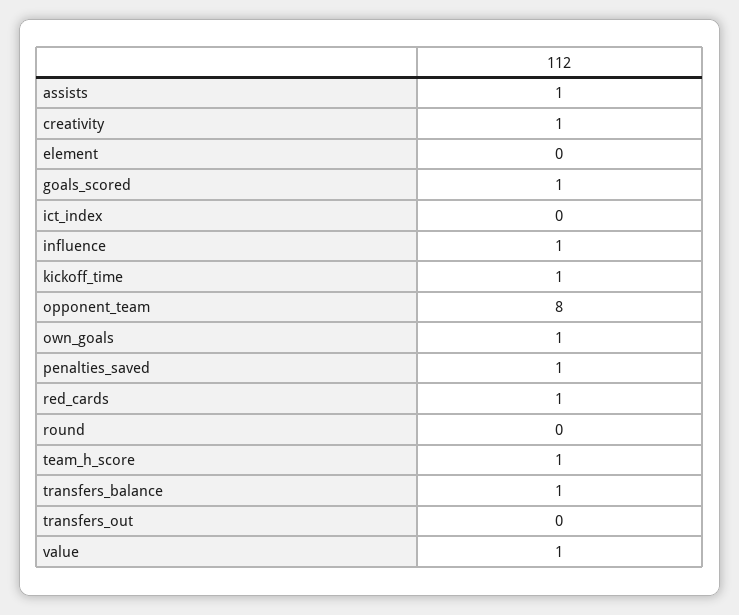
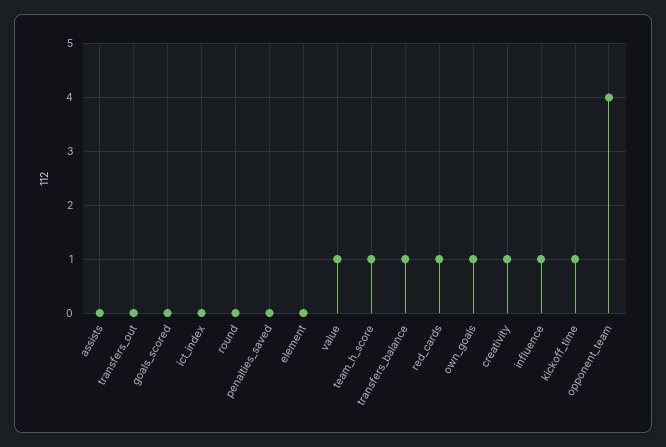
assists: 1 -> 0
goals_scored: 1 -> 0
opponent_team: 8 -> 4
penalties_saved: 1 -> 0

